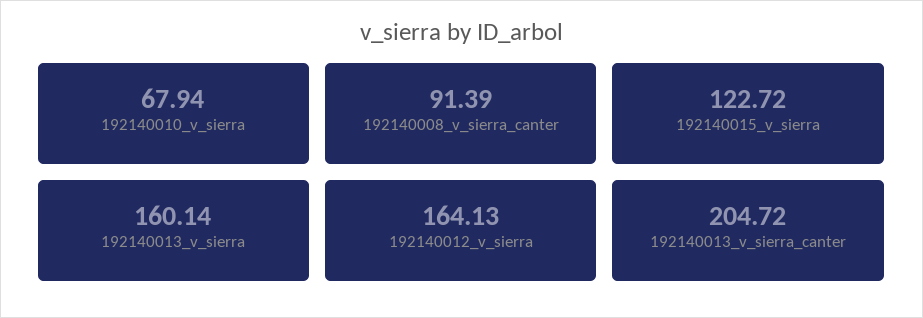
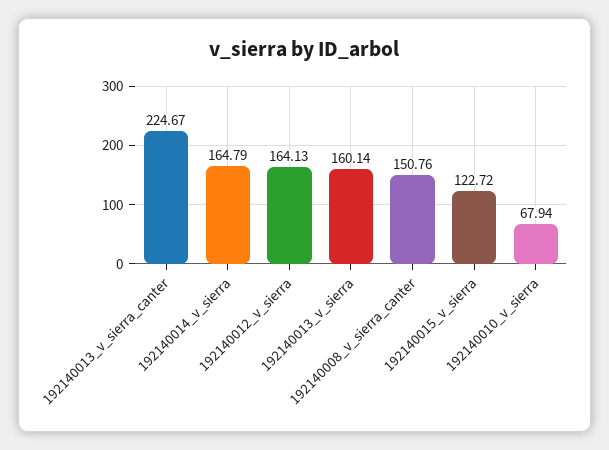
192140008_v_sierra_canter: 91.39 -> 150.76
192140013_v_sierra_canter: 204.72 -> 224.67
192140014_v_sierra: none -> 164.79

